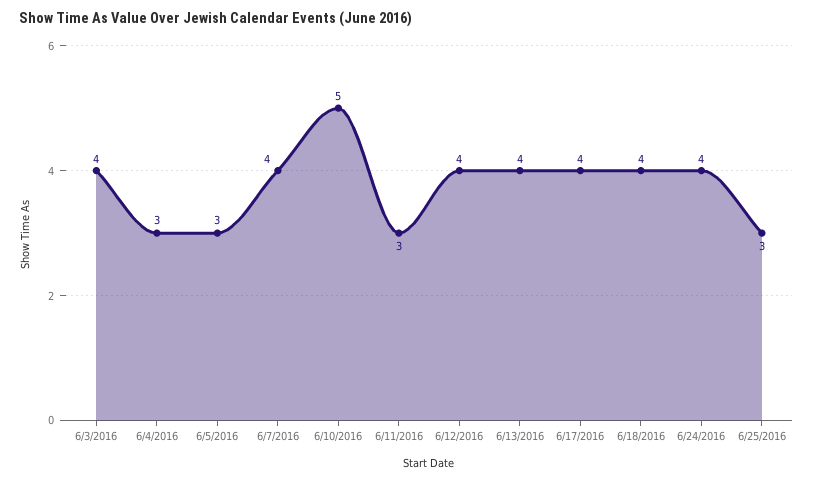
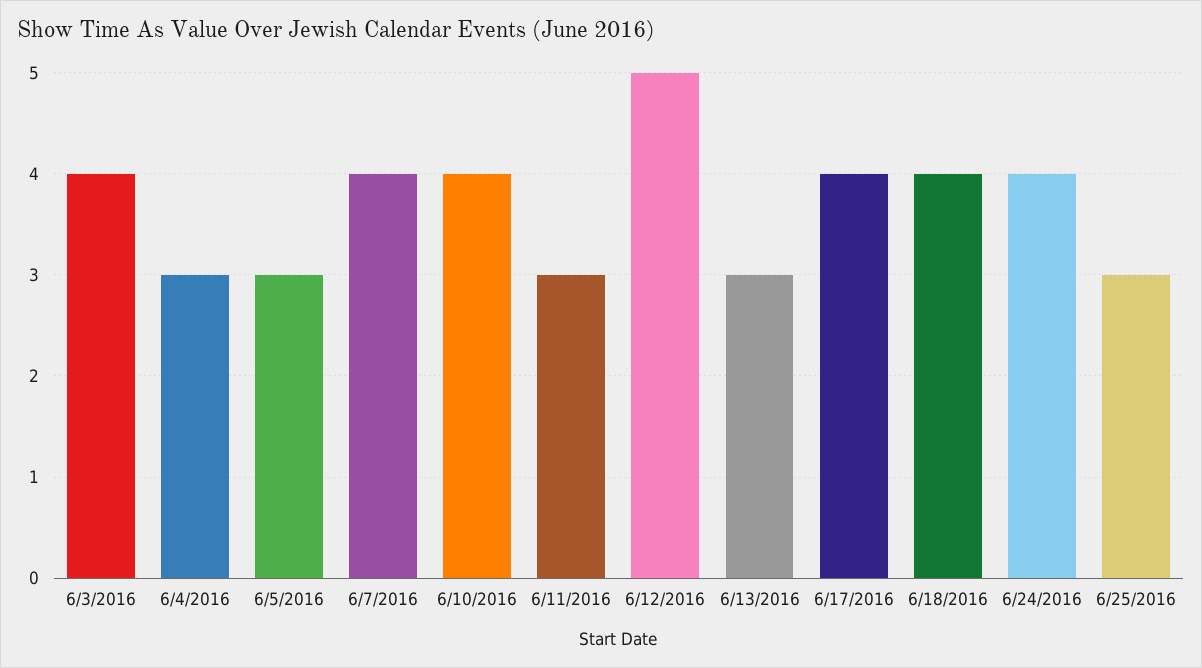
6/10/2016: 5 -> 4
6/12/2016: 4 -> 5
6/13/2016: 4 -> 3

